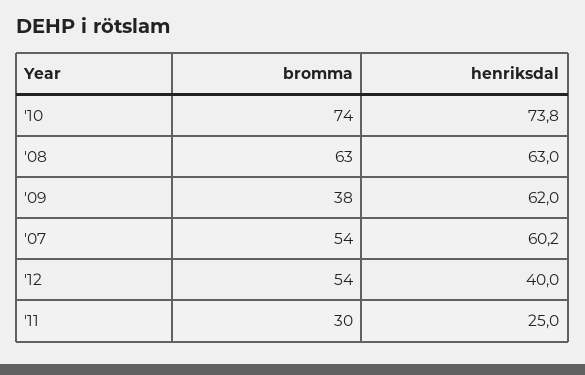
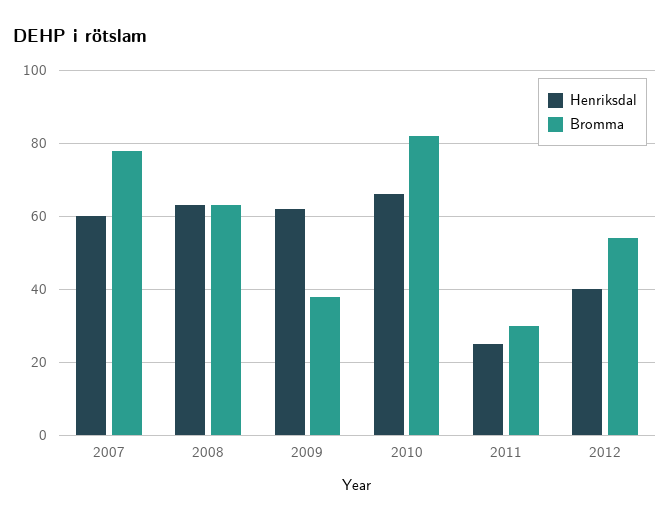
bromma, '10: 74 -> 82
henriksdal, '10: 73.8 -> 66
bromma, '07: 54 -> 78

